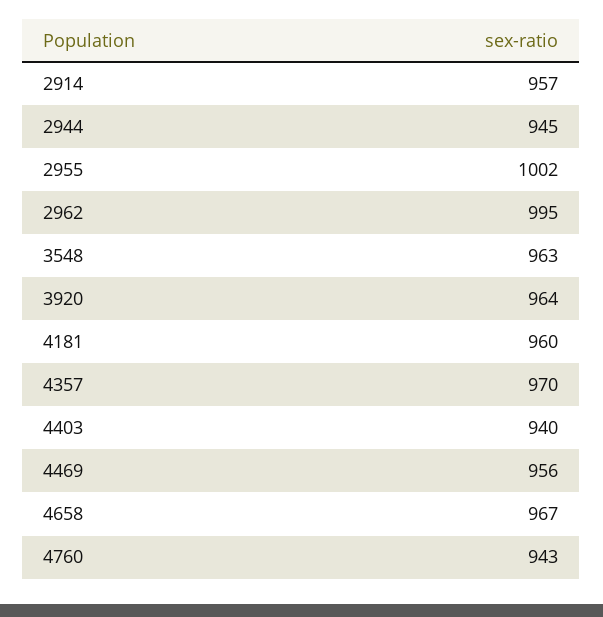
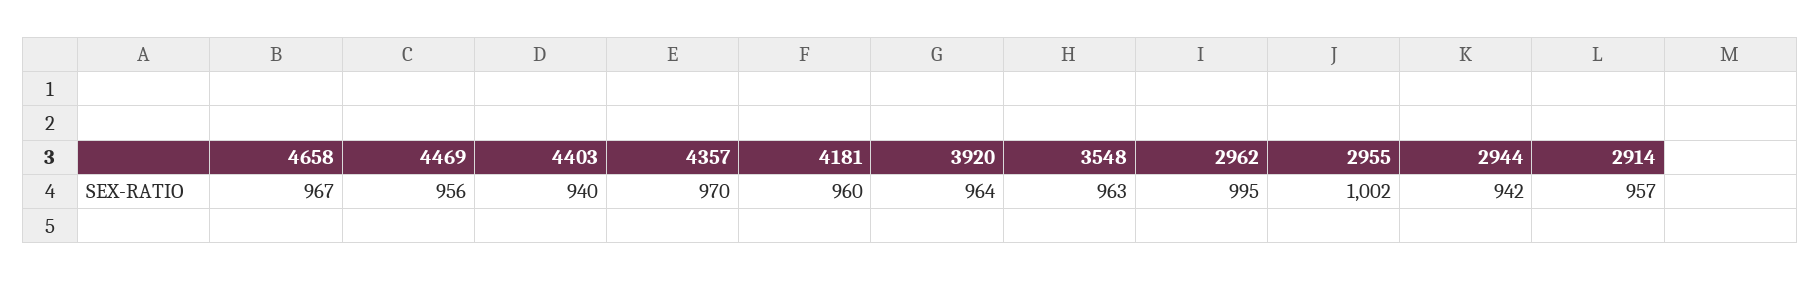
2944: 945 -> 942
4760: 943 -> none

